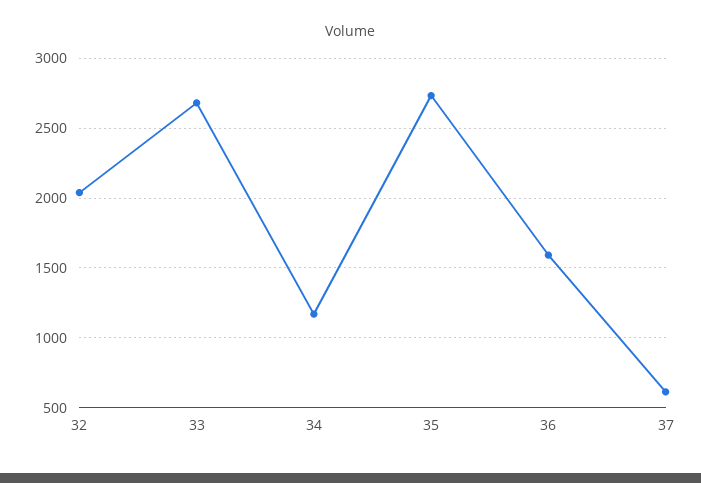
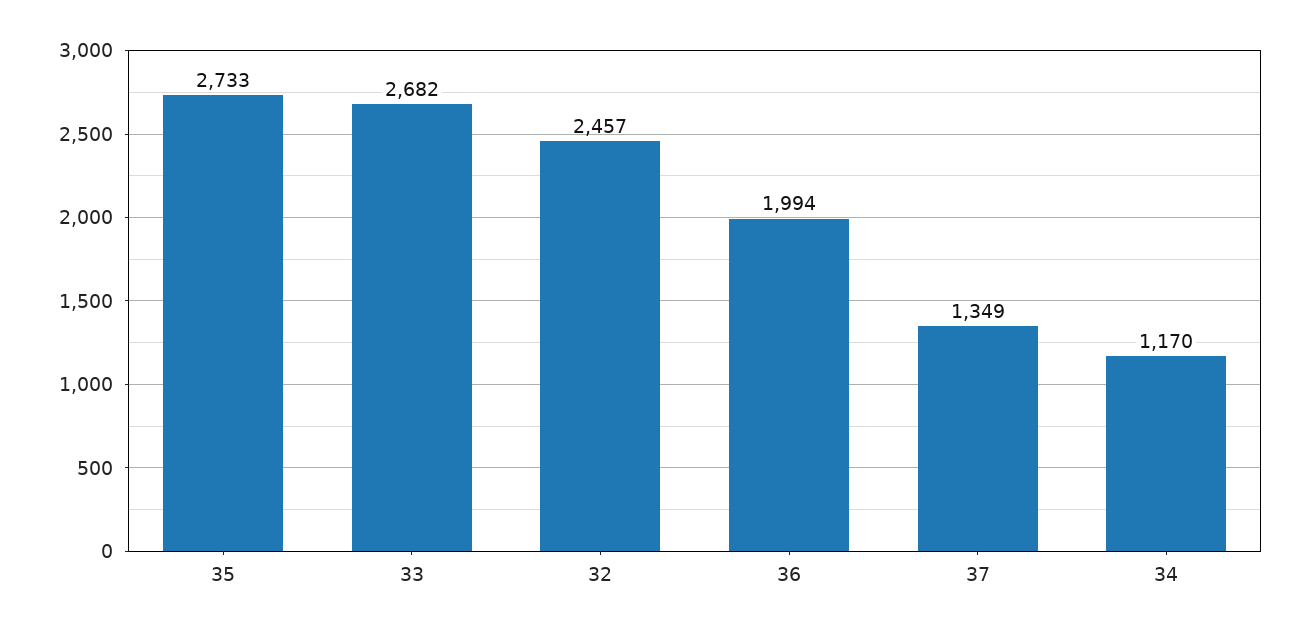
32: 2050 -> 2457
36: 1600 -> 1994
37: 600 -> 1349

